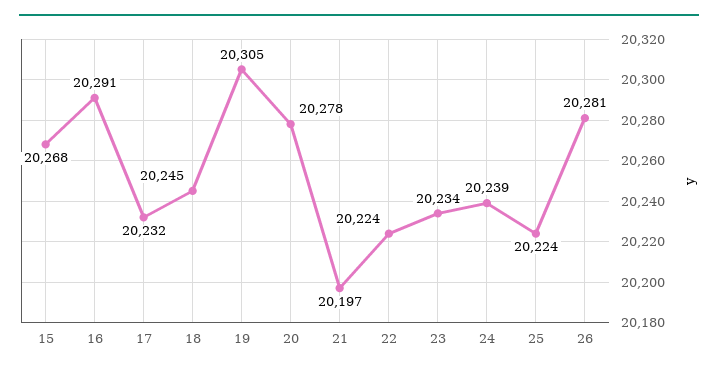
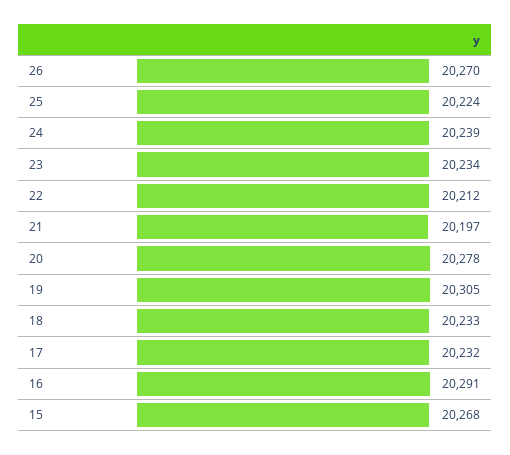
18: 20245 -> 20233
22: 20224 -> 20212
26: 20281 -> 20270

